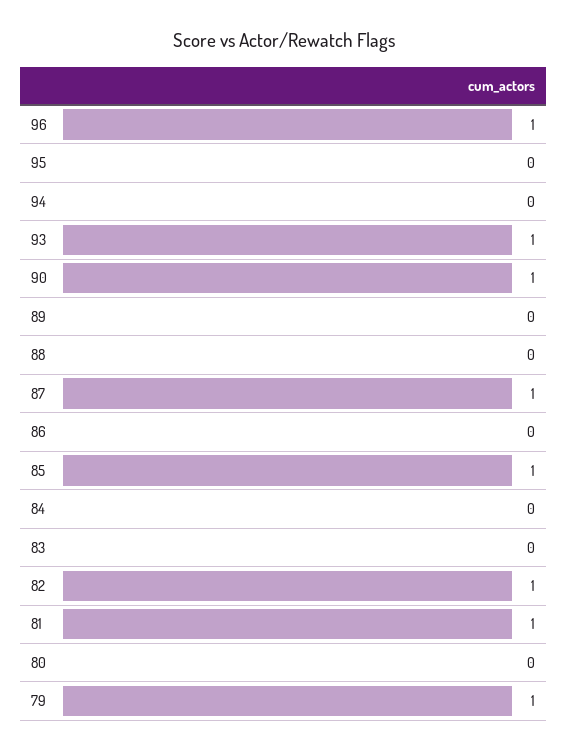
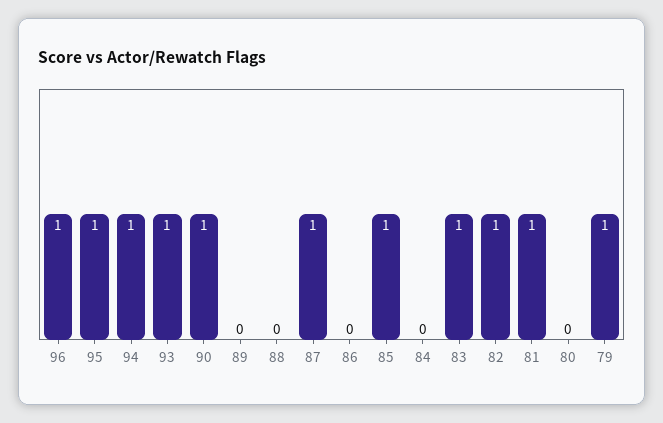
95: 0 -> 1
94: 0 -> 1
83: 0 -> 1

